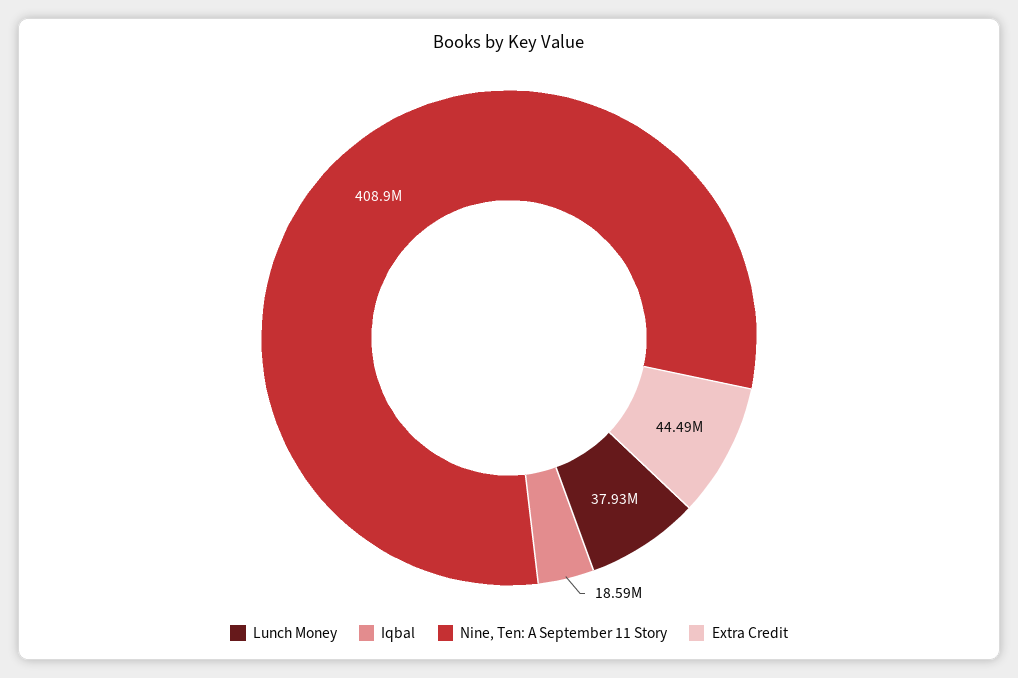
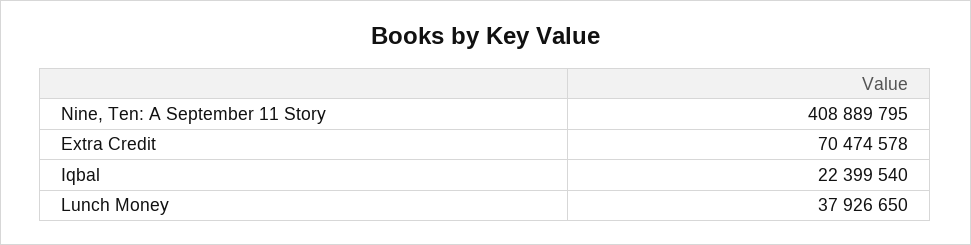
Iqbal: 18590000 -> 22399540
Extra Credit: 44490000 -> 70474578

